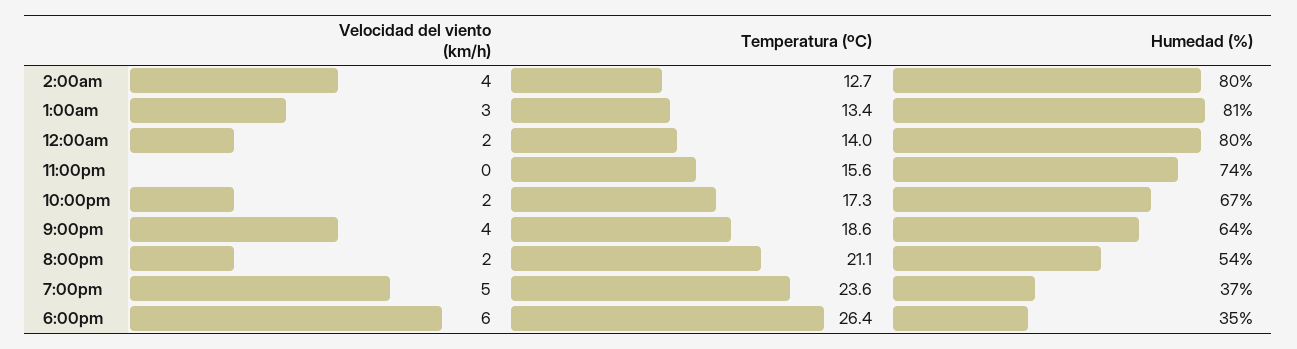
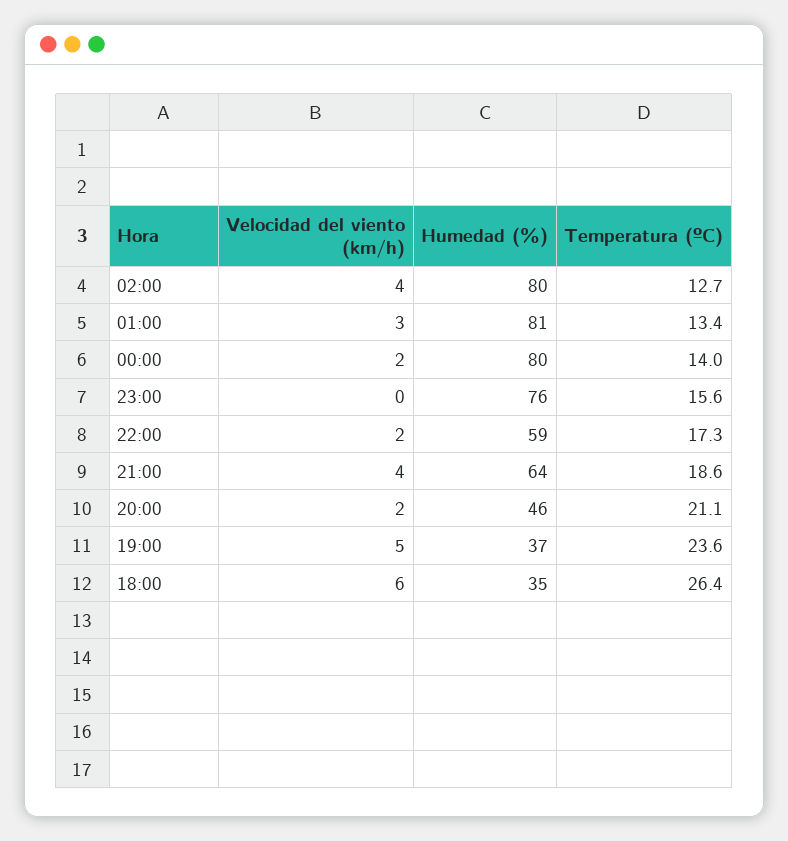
Humedad (%), 11:00pm: 74 -> 76
Humedad (%), 10:00pm: 67 -> 59
Humedad (%), 8:00pm: 54 -> 46

